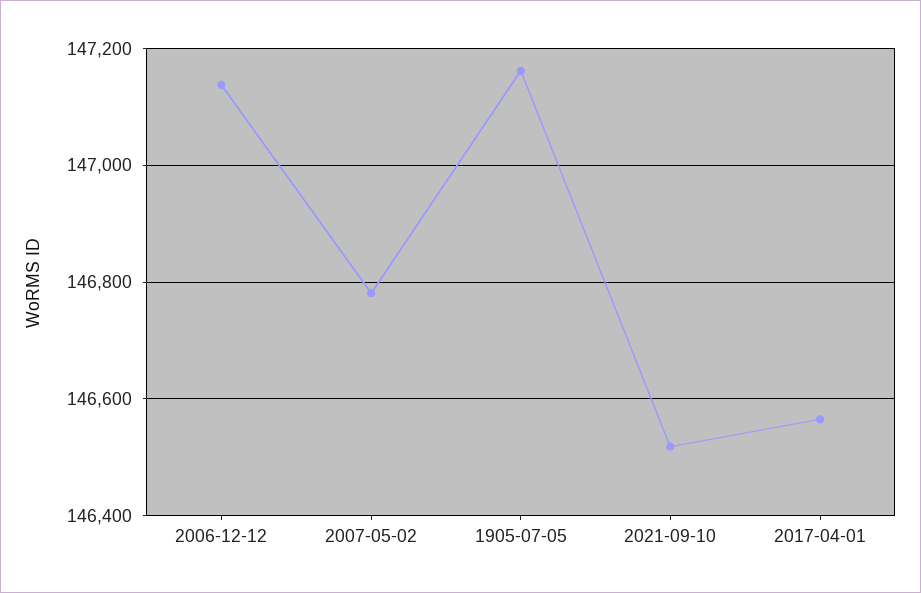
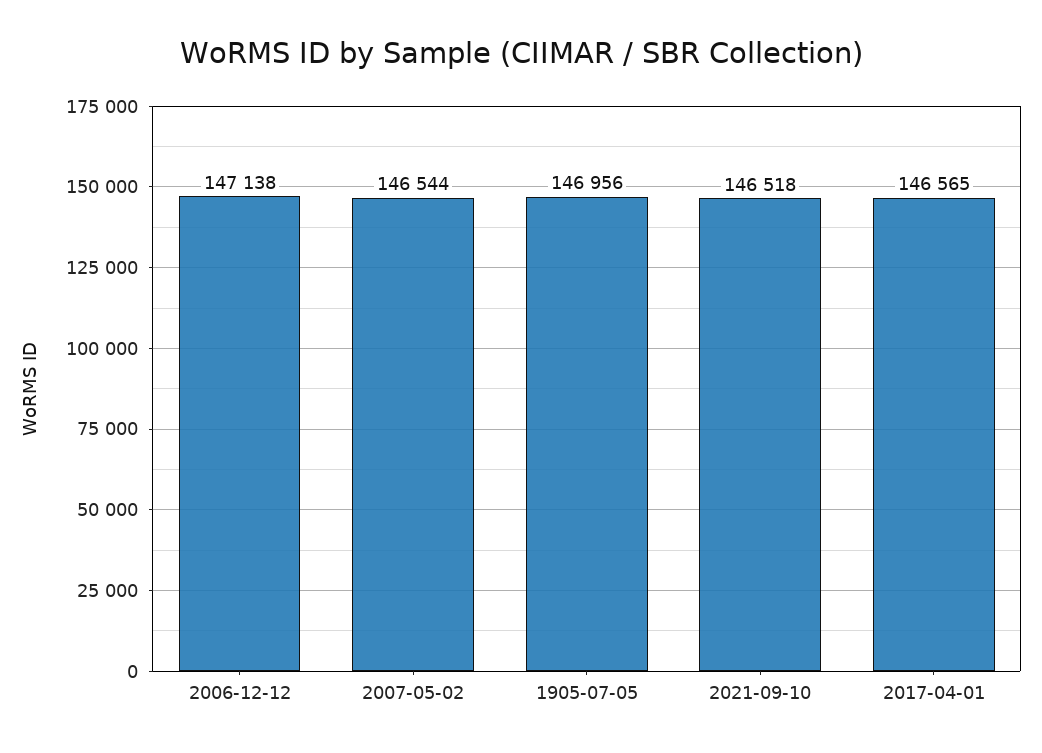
2007-05-02: 146780 -> 146544
1905-07-05: 147160 -> 146956

